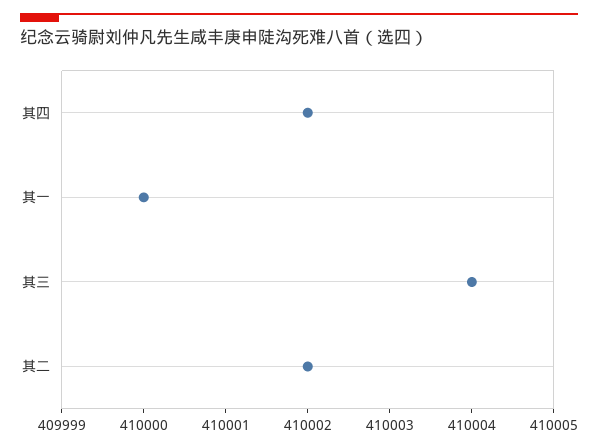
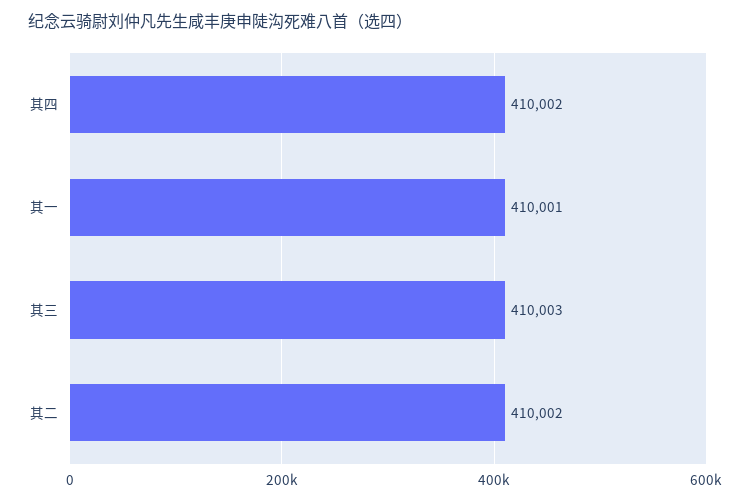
其一: 410000 -> 410001
其三: 410004 -> 410003

